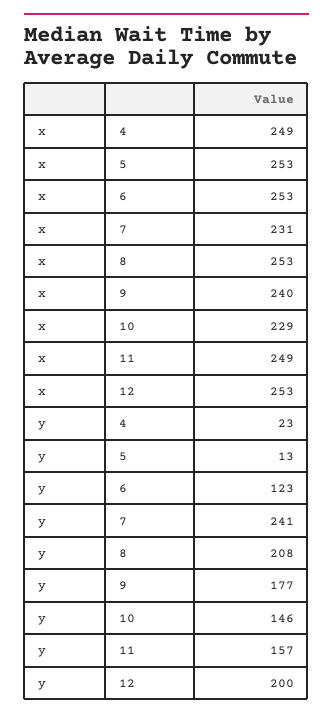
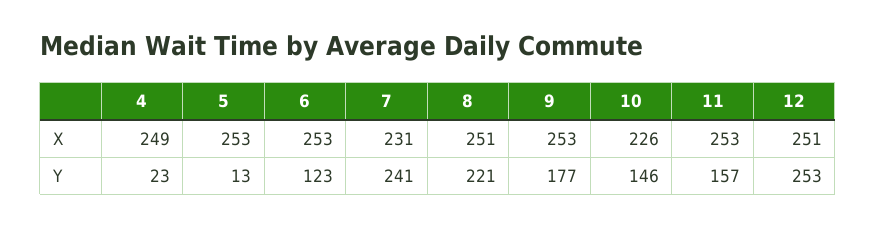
x, 8: 253 -> 251
x, 9: 240 -> 253
x, 10: 229 -> 226
x, 11: 249 -> 253
x, 12: 253 -> 251
y, 8: 208 -> 221
y, 12: 200 -> 253

